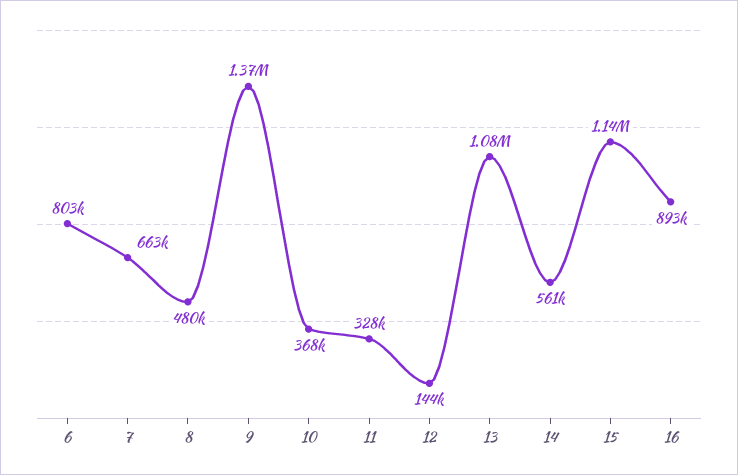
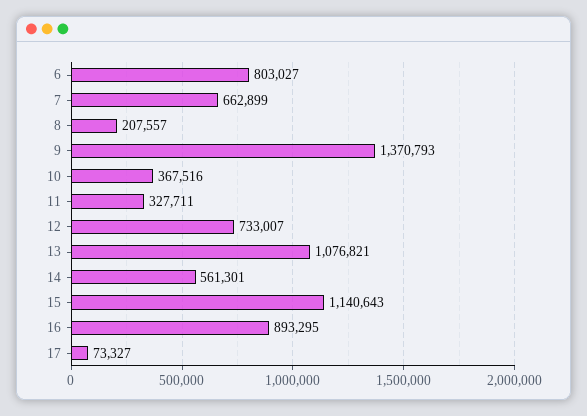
8: 480000 -> 207557
12: 144000 -> 733007
17: none -> 73327

